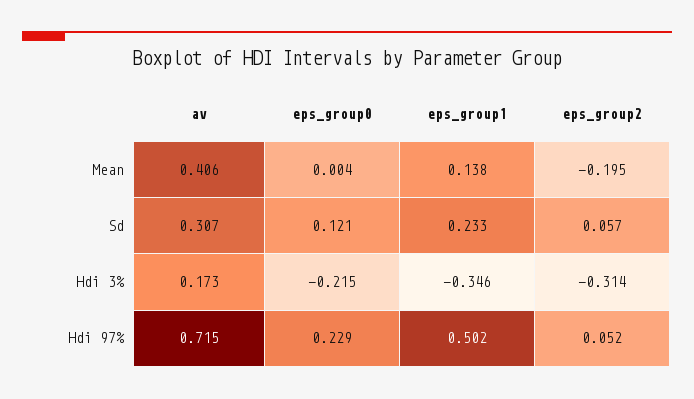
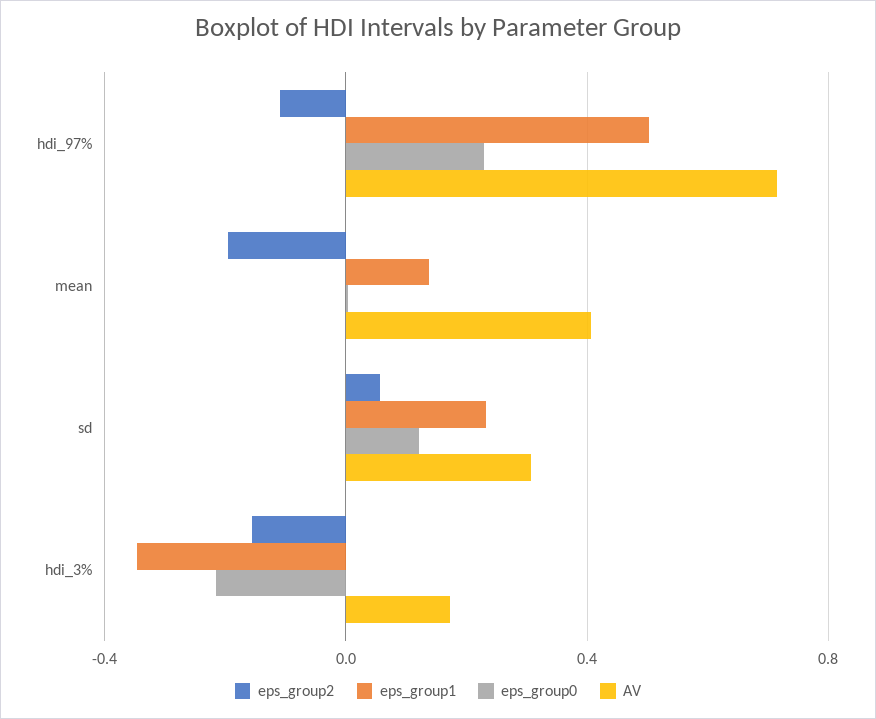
eps_group2, Hdi 3%: -0.314 -> -0.15
eps_group2, Hdi 97%: 0.052 -> -0.1

